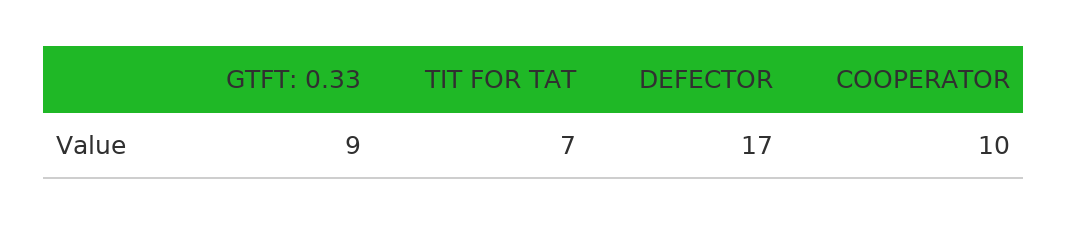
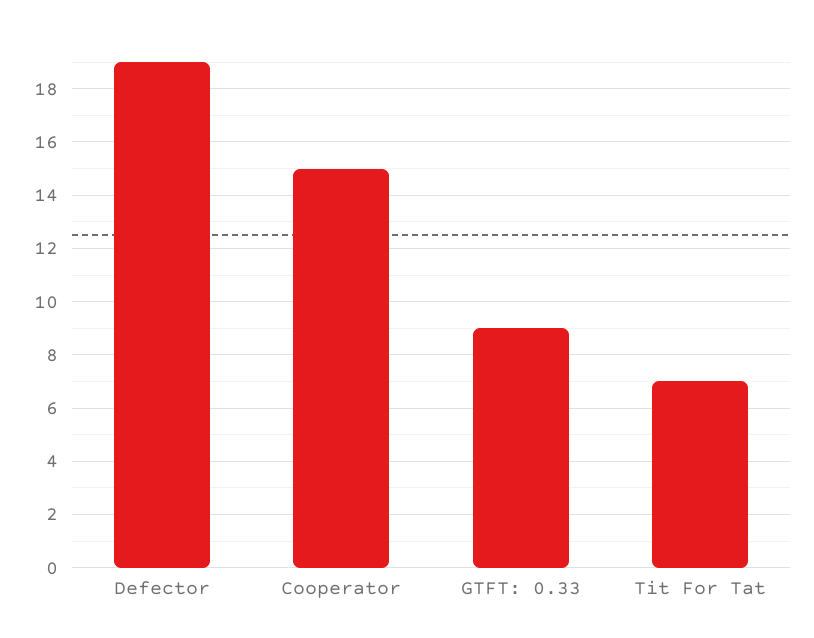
DEFECTOR: 17 -> 19
COOPERATOR: 10 -> 15

